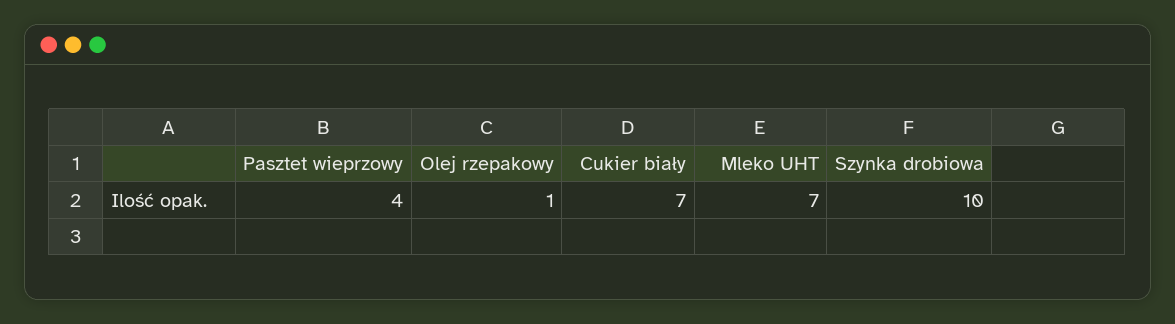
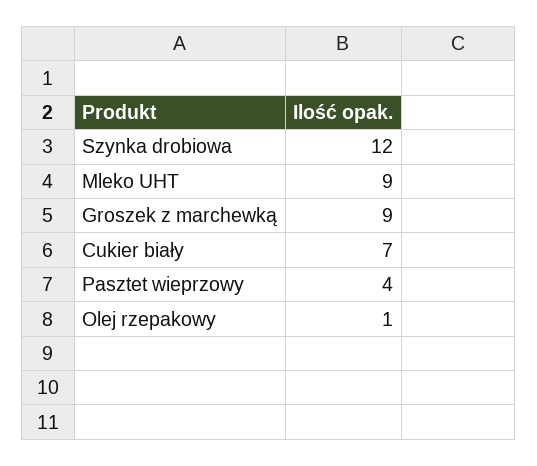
Mleko UHT: 7 -> 9
Szynka drobiowa: 10 -> 12
Groszek z marchewką: none -> 9

